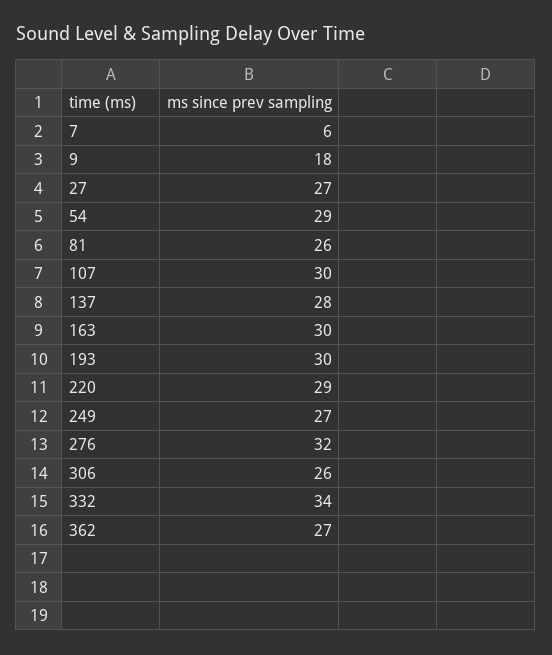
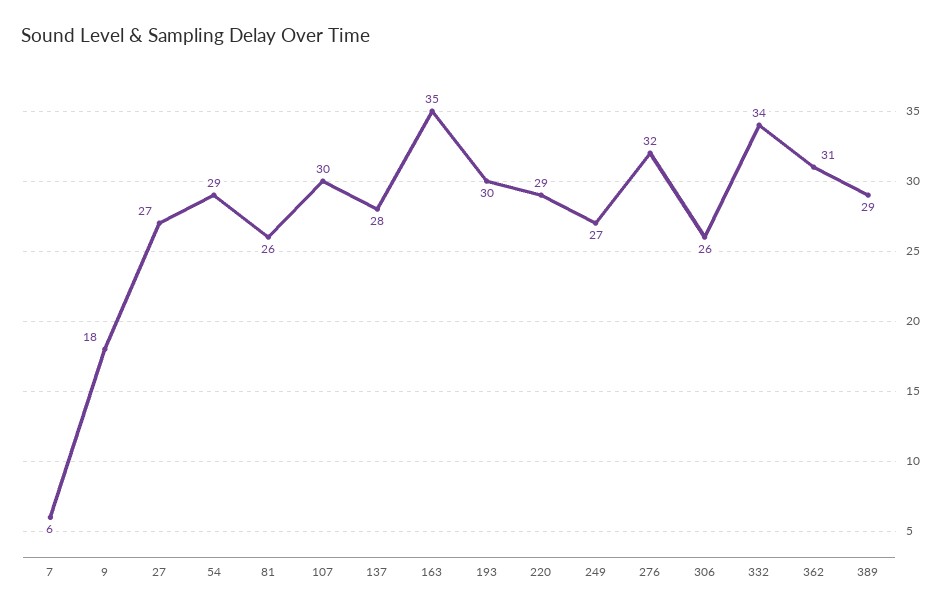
163: 30 -> 35
362: 27 -> 31
389: none -> 29

